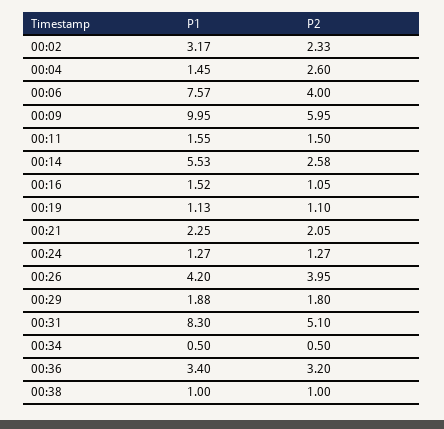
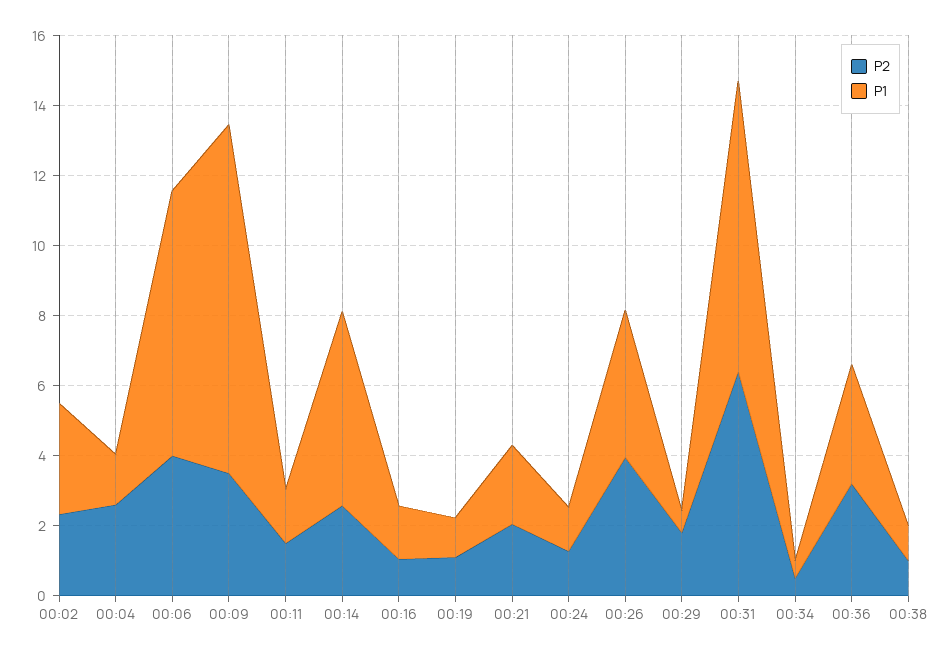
P2, 00:09: 5.95 -> 3.5
P1, 00:29: 1.88 -> 0.5
P2, 00:31: 5.1 -> 6.5

